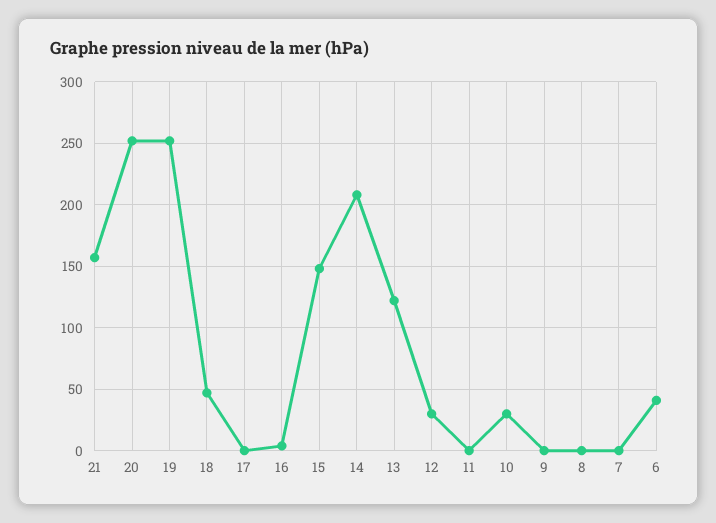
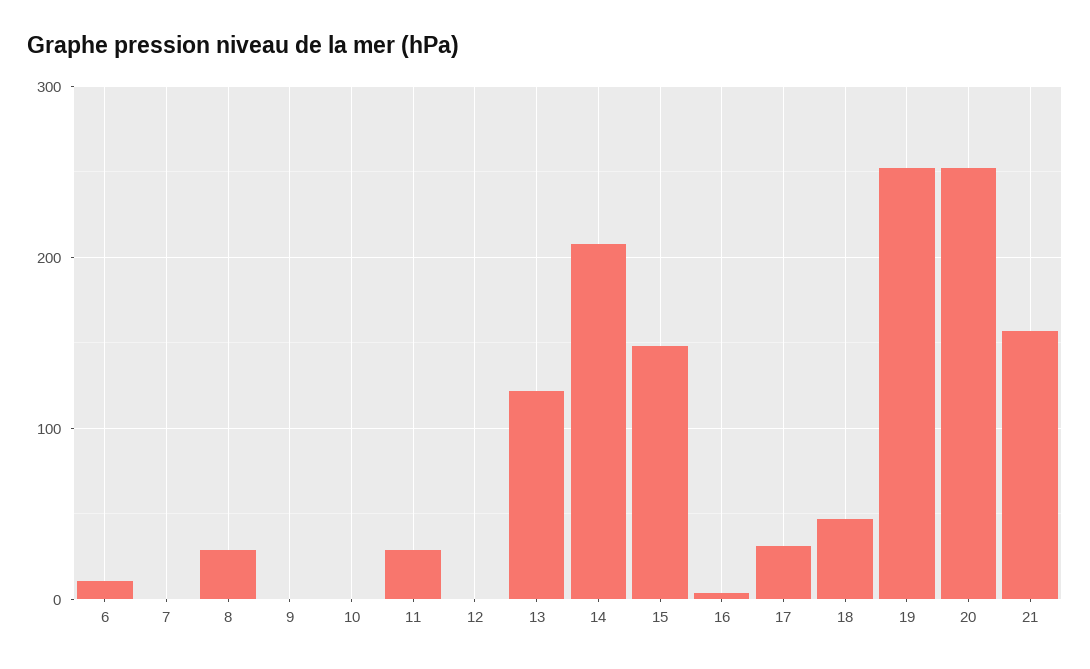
17: 0 -> 30
12: 30 -> 0
11: 0 -> 30
10: 30 -> 0
8: 0 -> 30
6: 40 -> 10

